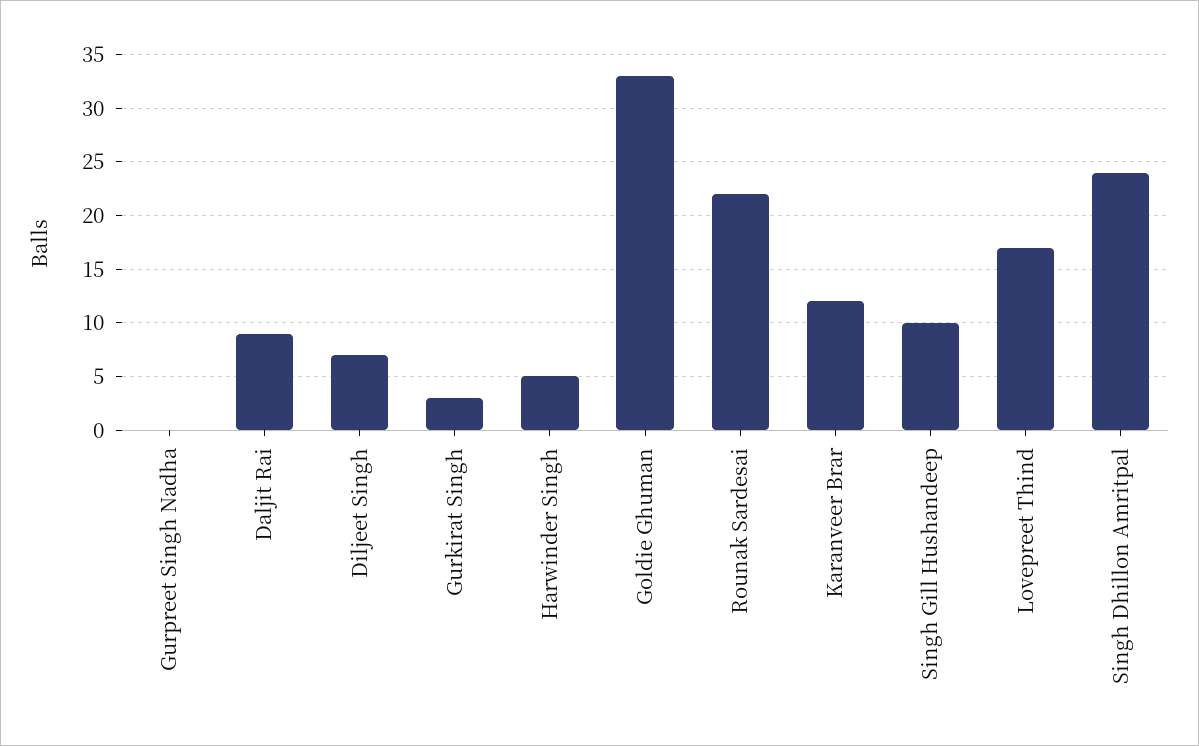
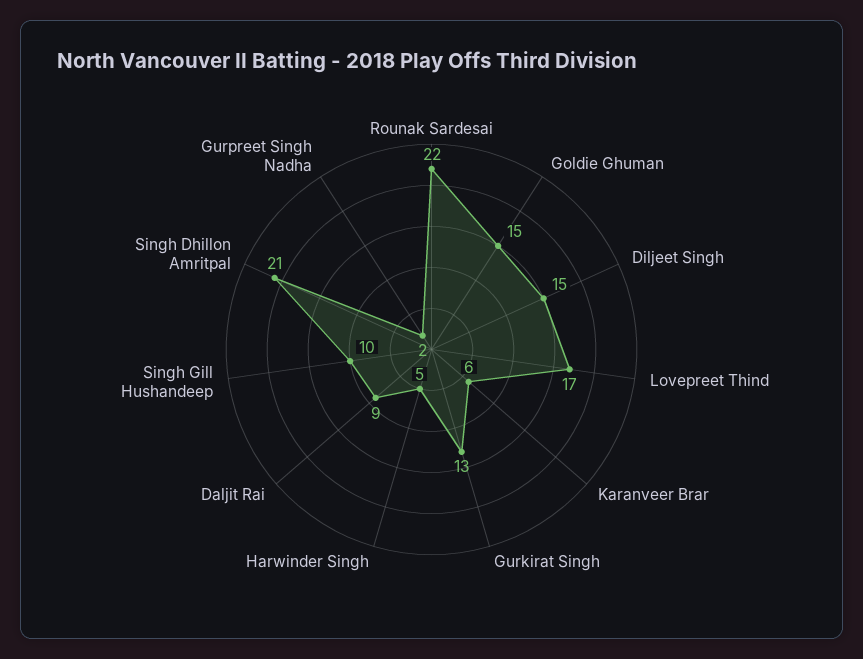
Gurpreet Singh Nadha: 0 -> 2
Diljeet Singh: 7 -> 15
Gurkirat Singh: 3 -> 13
Goldie Ghuman: 33 -> 15
Karanveer Brar: 12 -> 6
Singh Dhillon Amritpal: 24 -> 21

